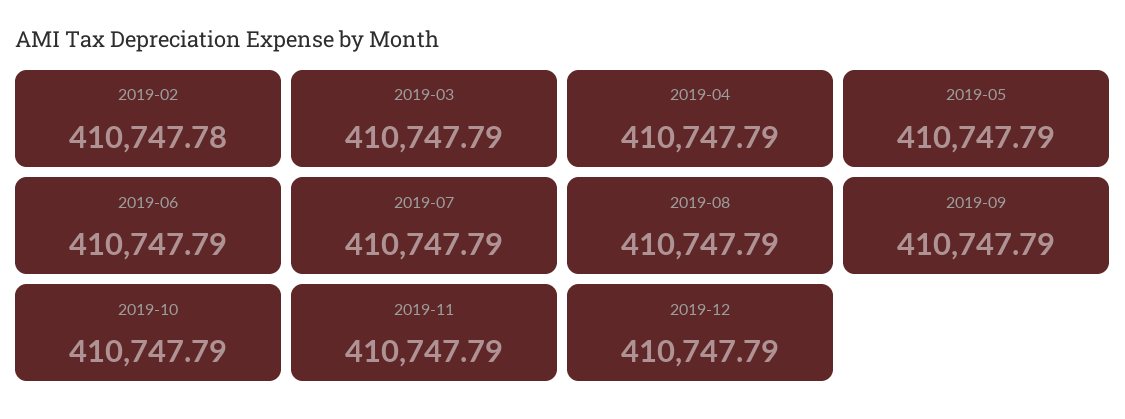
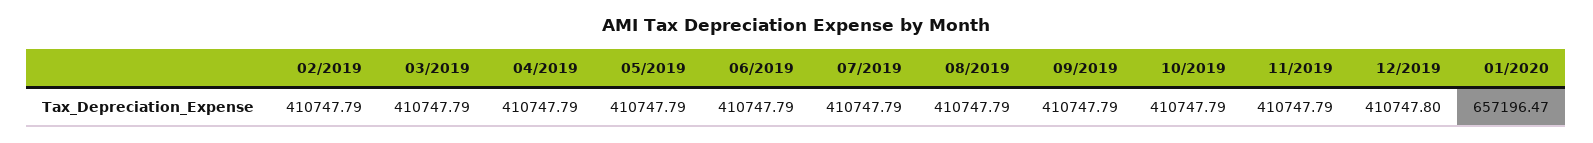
2019-02: 410747.78 -> 410747.79
2019-12: 410747.79 -> 410747.8
01/2020: none -> 657196.47

